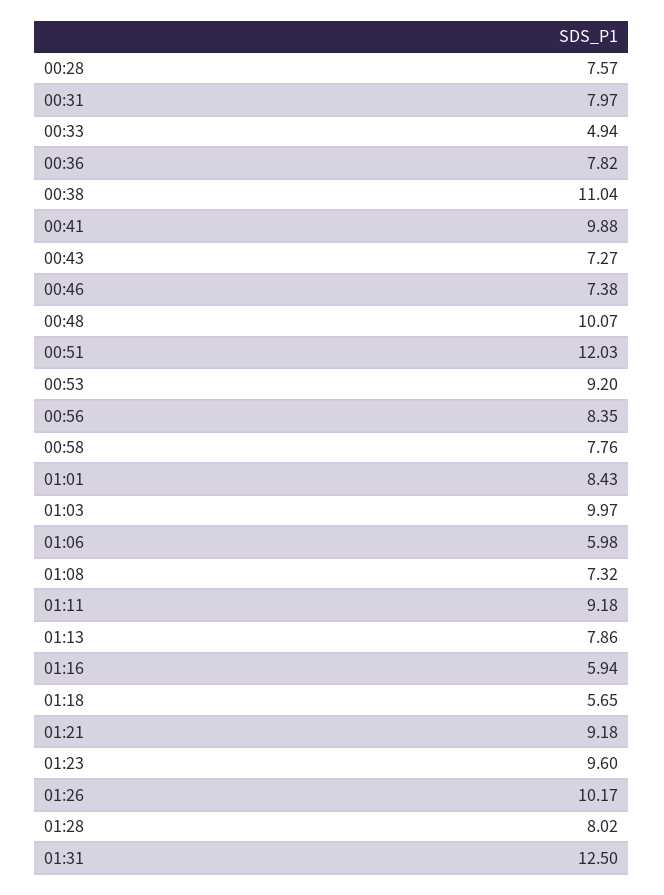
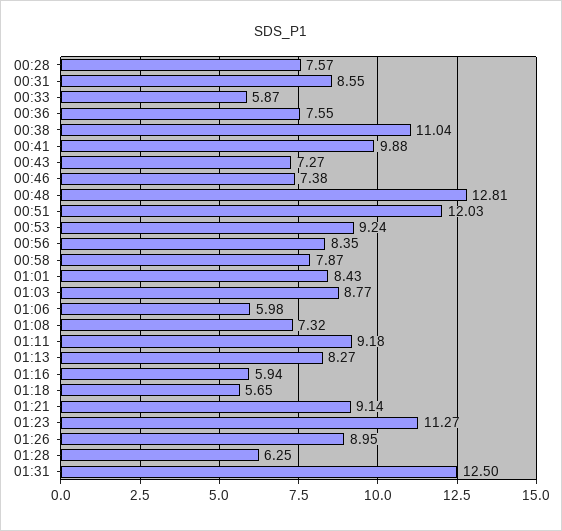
00:31: 7.97 -> 8.55
00:33: 4.94 -> 5.87
00:36: 7.82 -> 7.55
00:48: 10.07 -> 12.81
00:53: 9.2 -> 9.24
00:58: 7.76 -> 7.87
01:03: 9.97 -> 8.77
01:13: 7.86 -> 8.27
01:21: 9.18 -> 9.14
01:23: 9.6 -> 11.27
01:26: 10.17 -> 8.95
01:28: 8.02 -> 6.25

